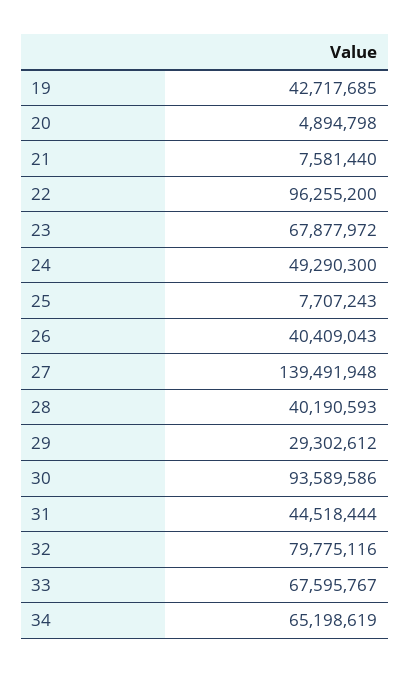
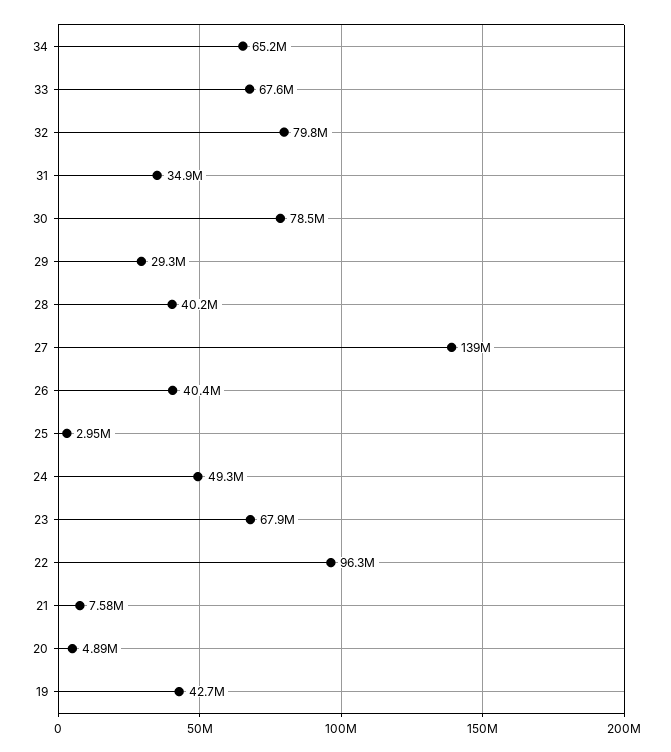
25: 7707243 -> 2950000
30: 93589586 -> 78500000
31: 44518444 -> 34900000

